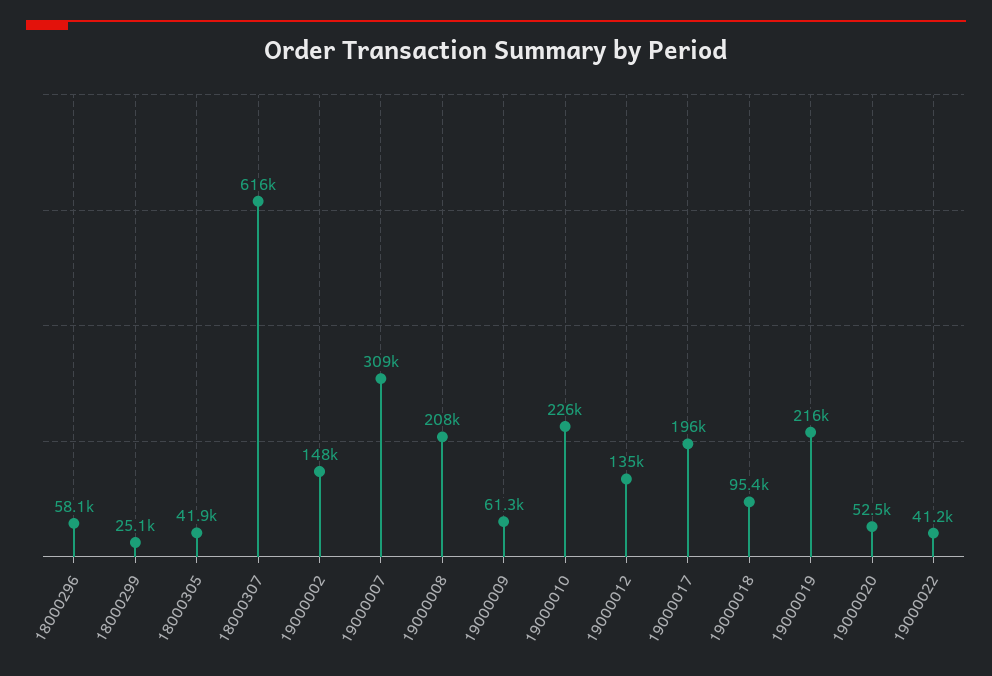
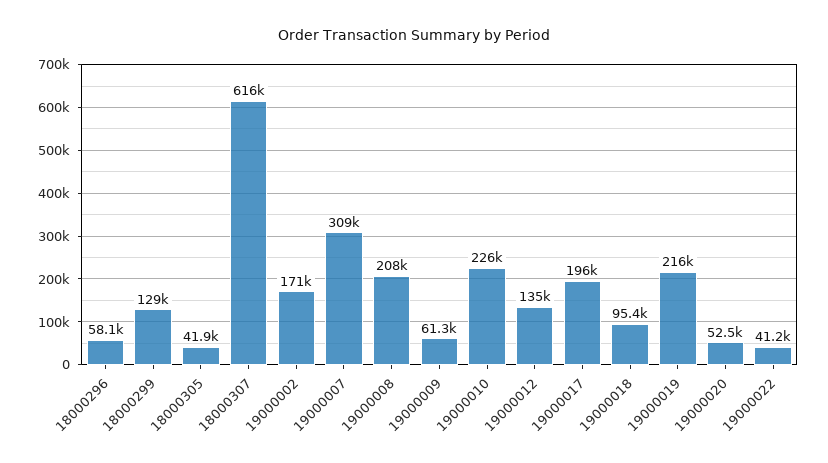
18000299: 25100 -> 129000
19000002: 148000 -> 171000

